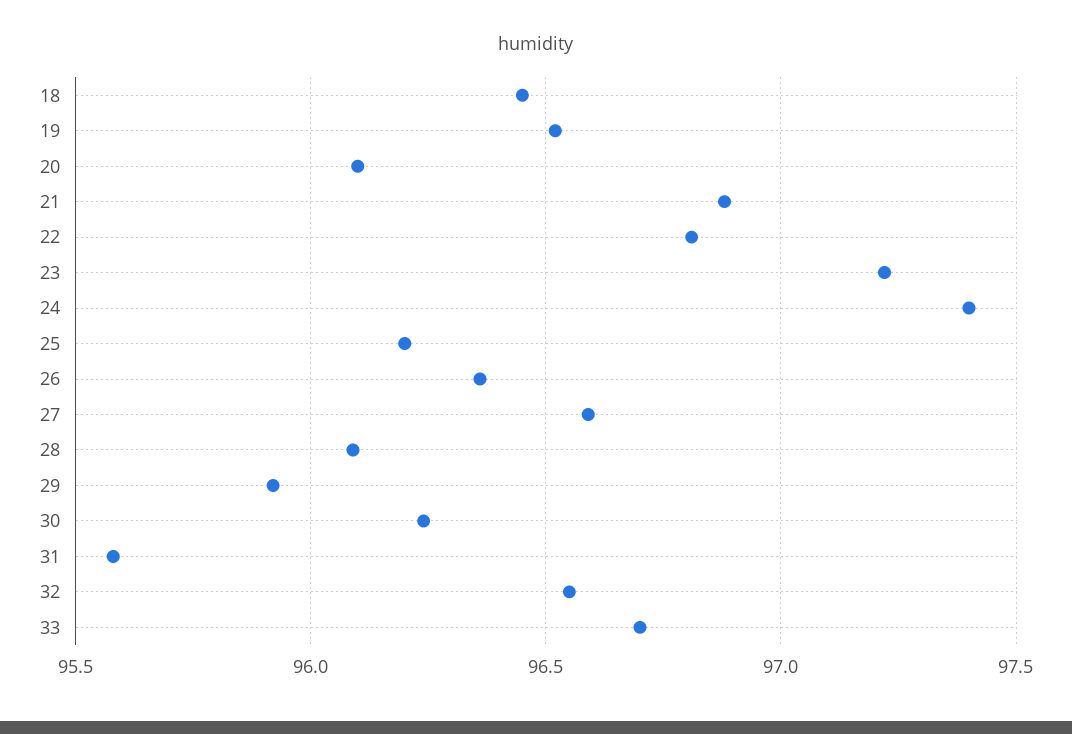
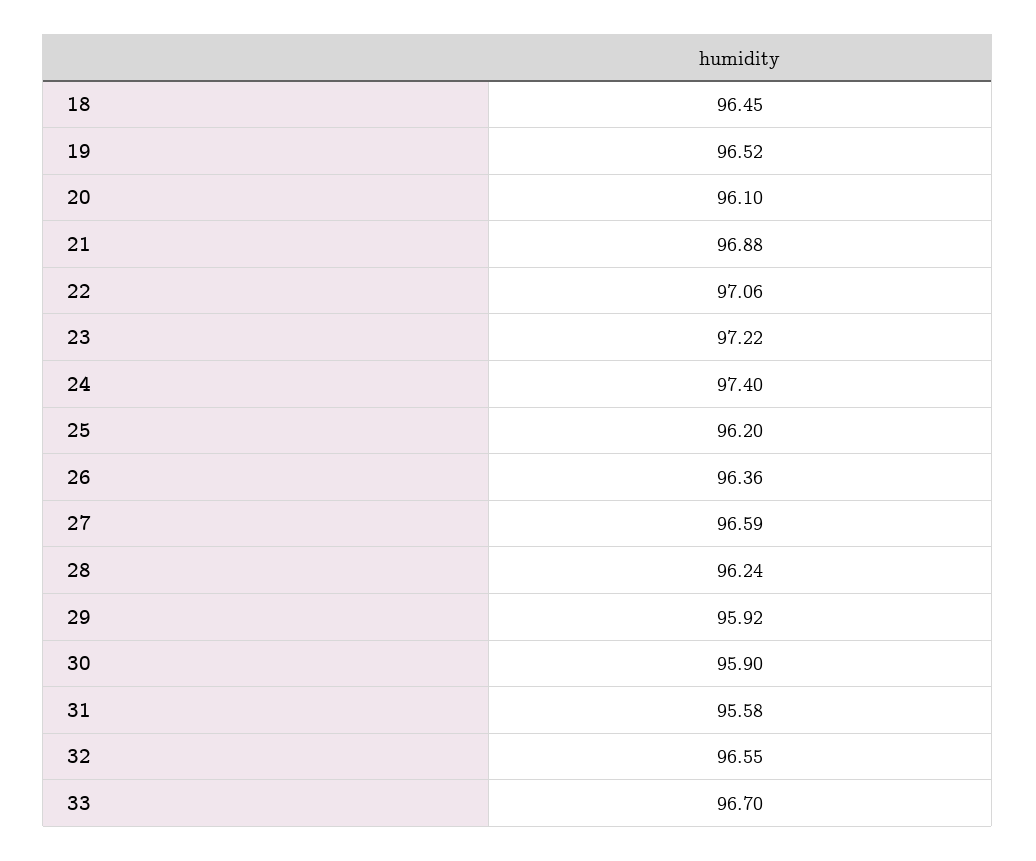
22: 96.8 -> 97.06
28: 96.1 -> 96.24
30: 96.25 -> 95.9

